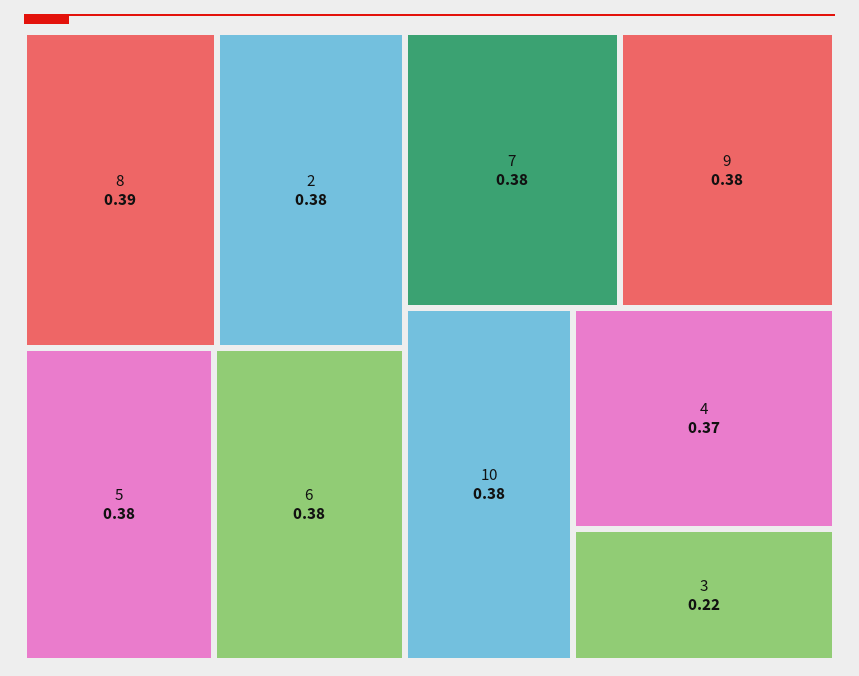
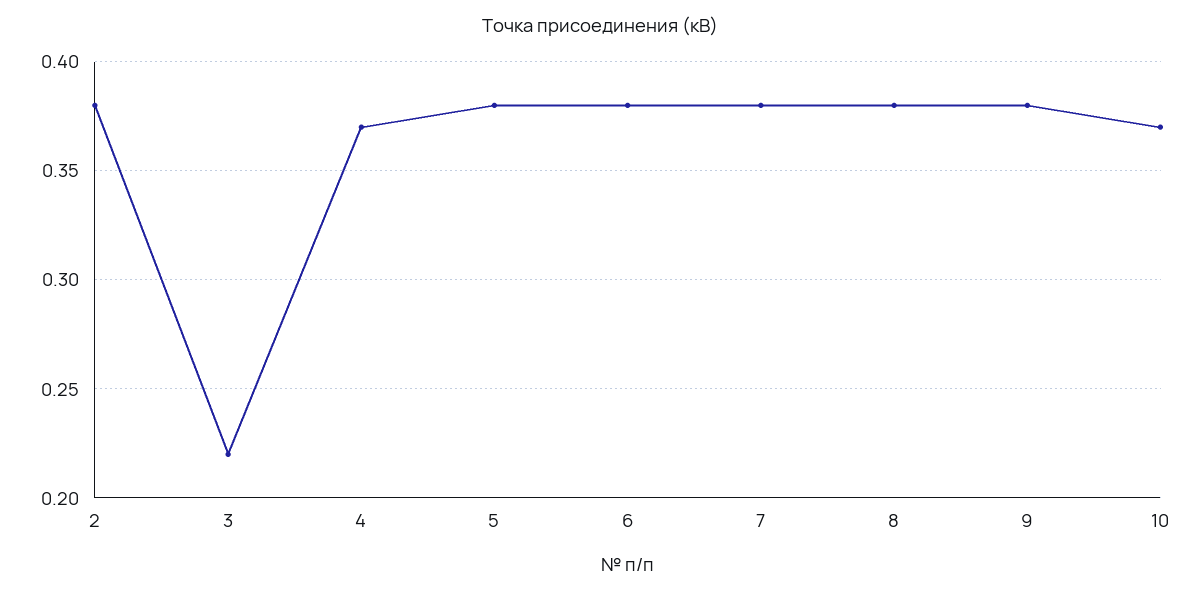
8: 0.39 -> 0.38
10: 0.38 -> 0.37

